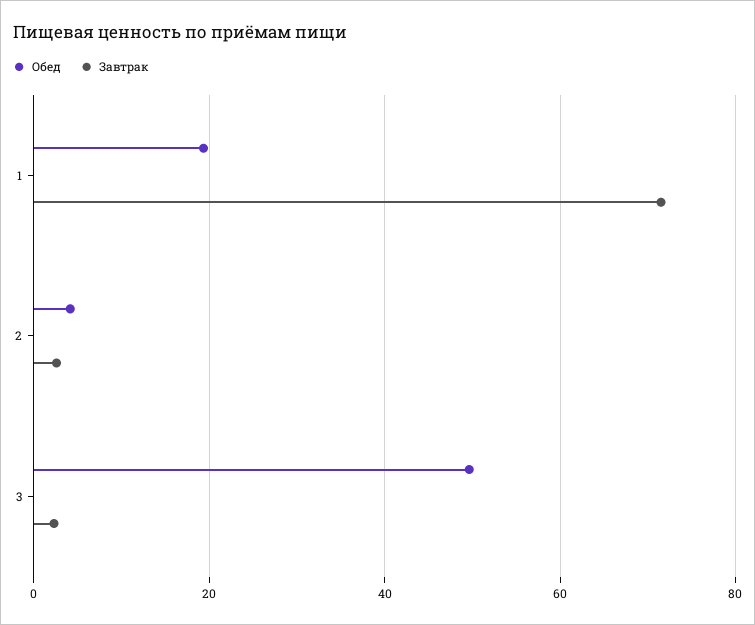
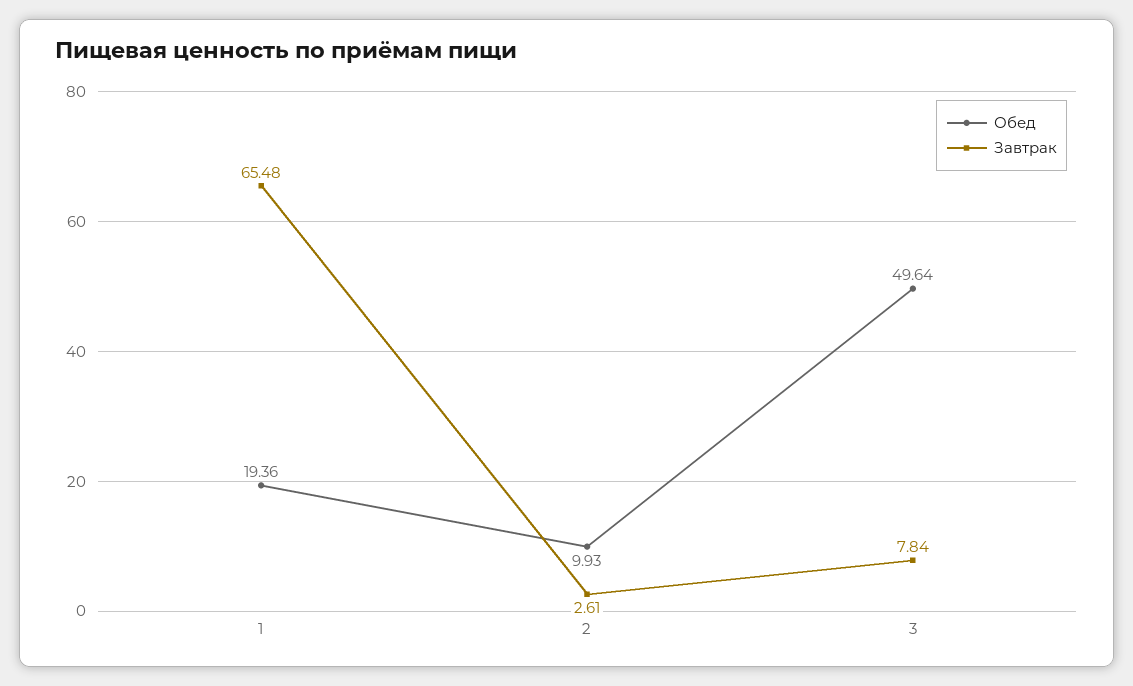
Завтрак, 1: 72 -> 65.48
Обед, 2: 4 -> 9.93
Завтрак, 3: 2 -> 7.84

